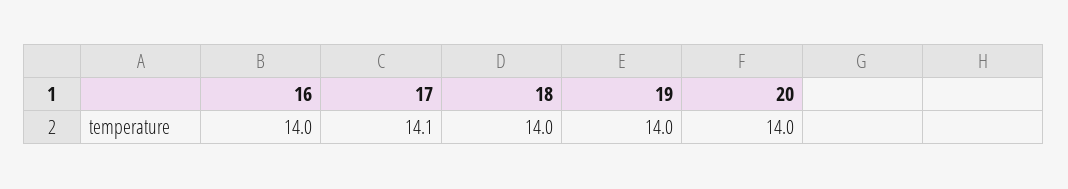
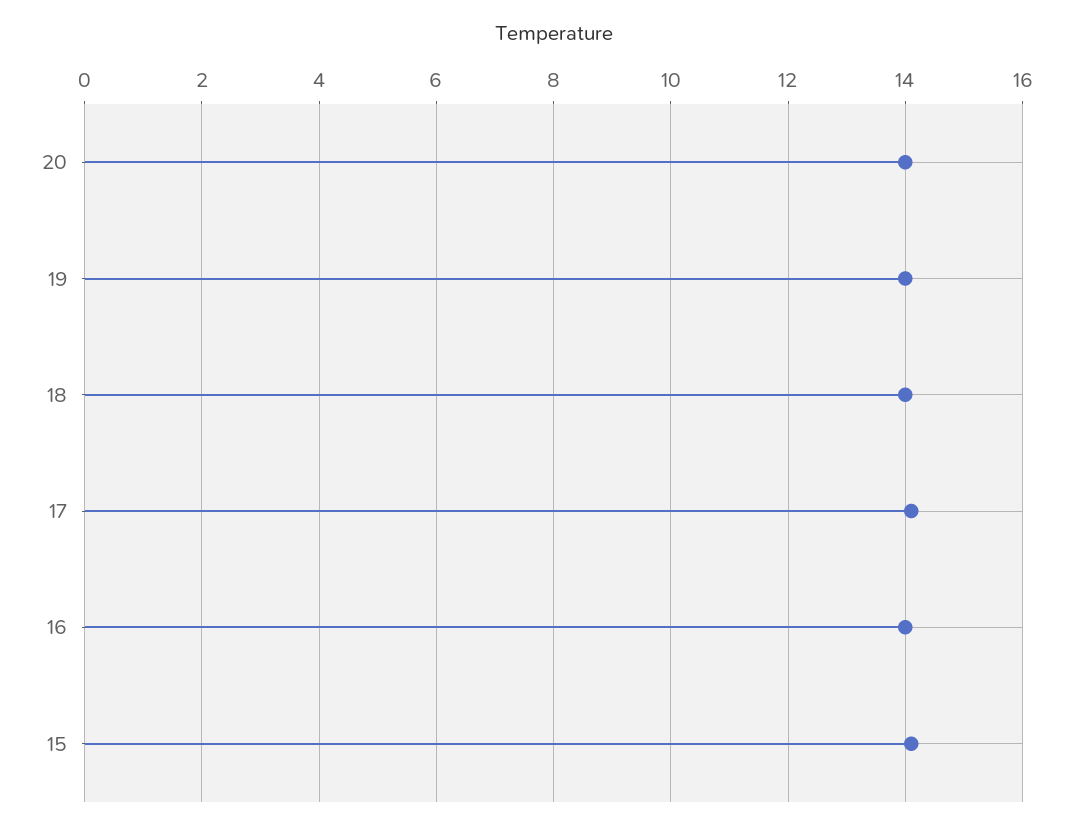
15: none -> 14

